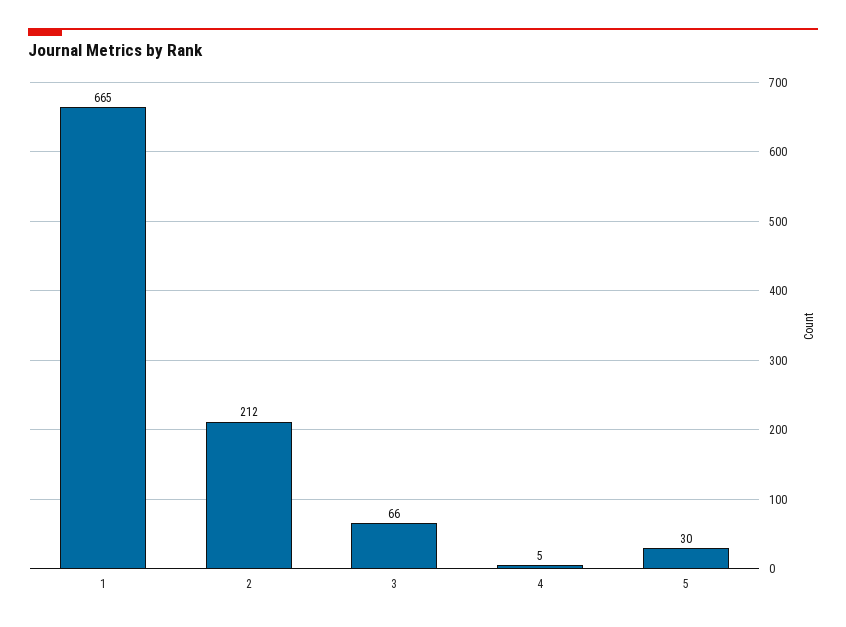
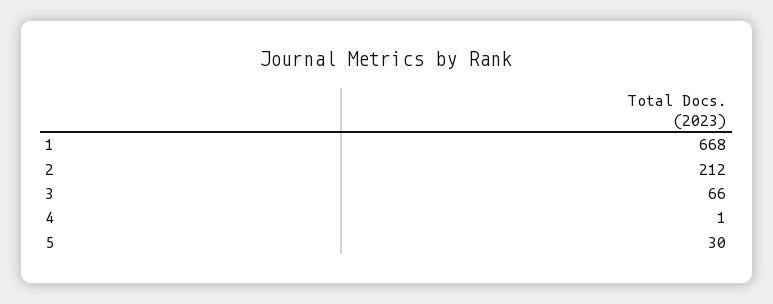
1: 665 -> 668
4: 5 -> 1

